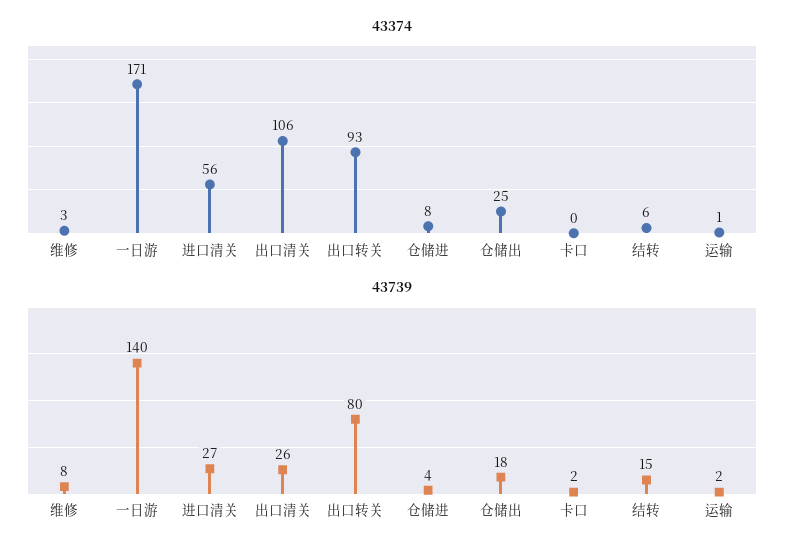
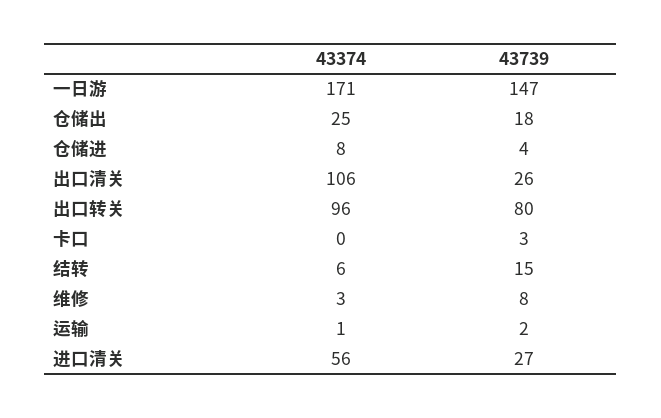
43374, 出口转关: 93 -> 96
43739, 一日游: 140 -> 147
43739, 卡口: 2 -> 3

